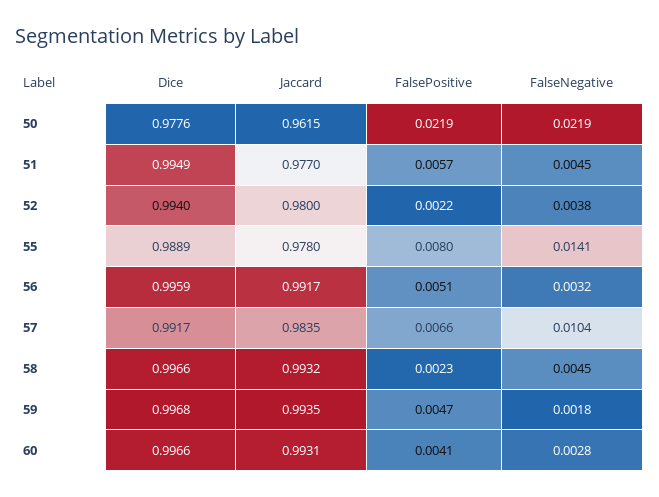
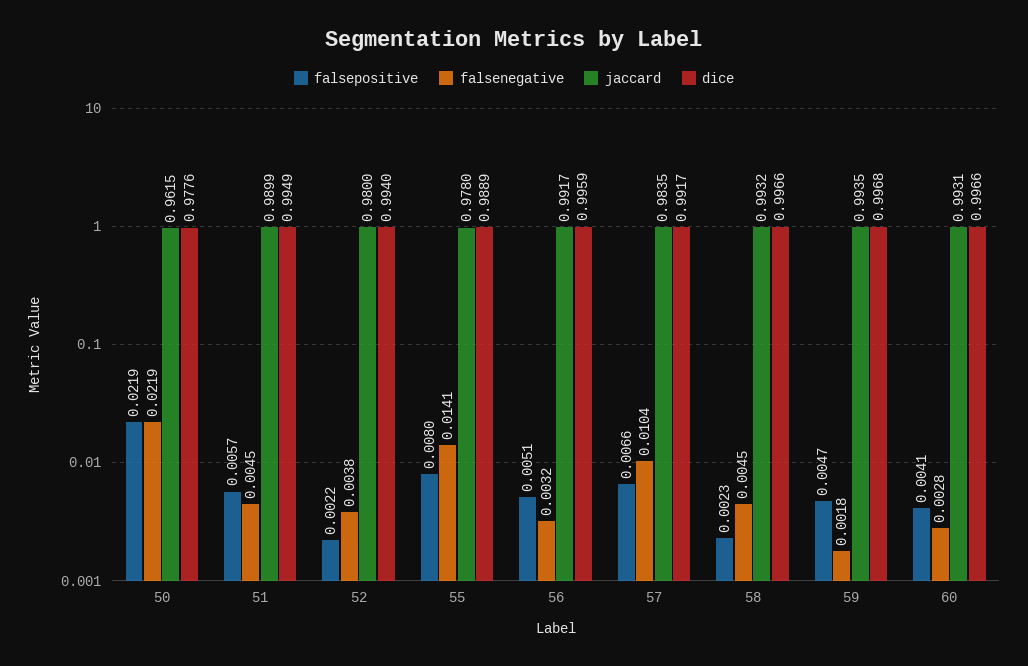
Jaccard, 51: 0.977 -> 0.9899

